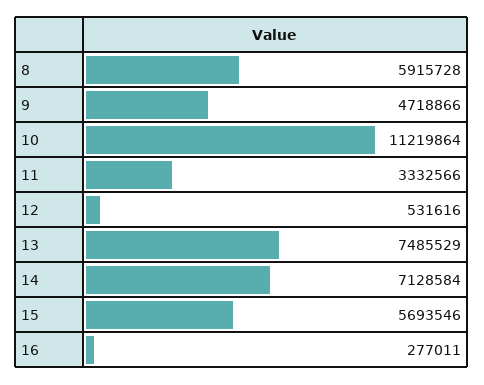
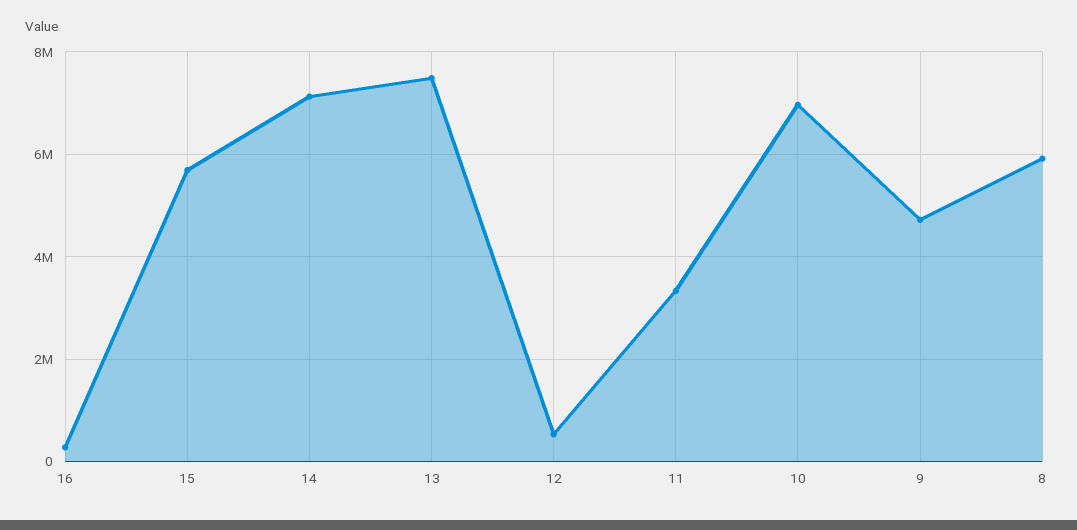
10: 11219864 -> 7000000

